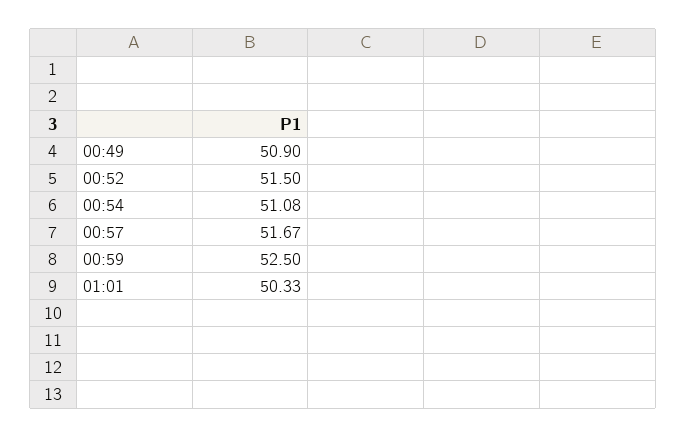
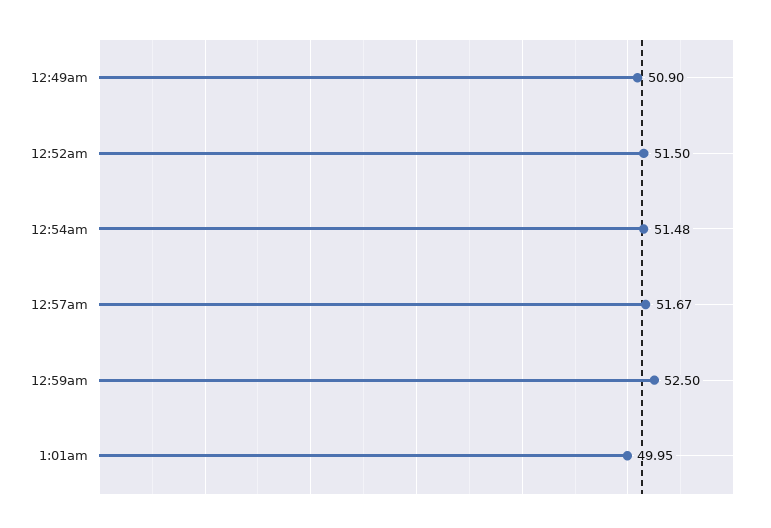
00:54: 51.08 -> 51.48
01:01: 50.33 -> 49.95

